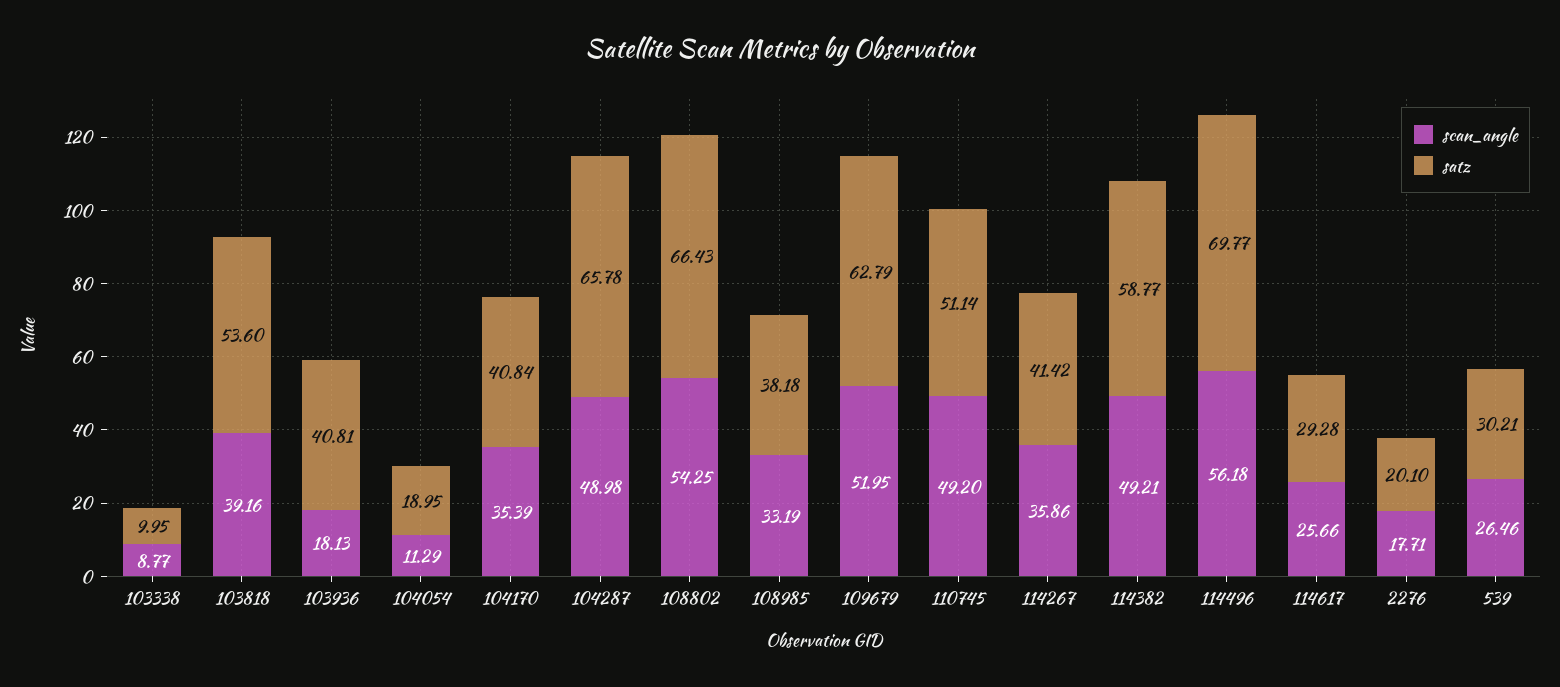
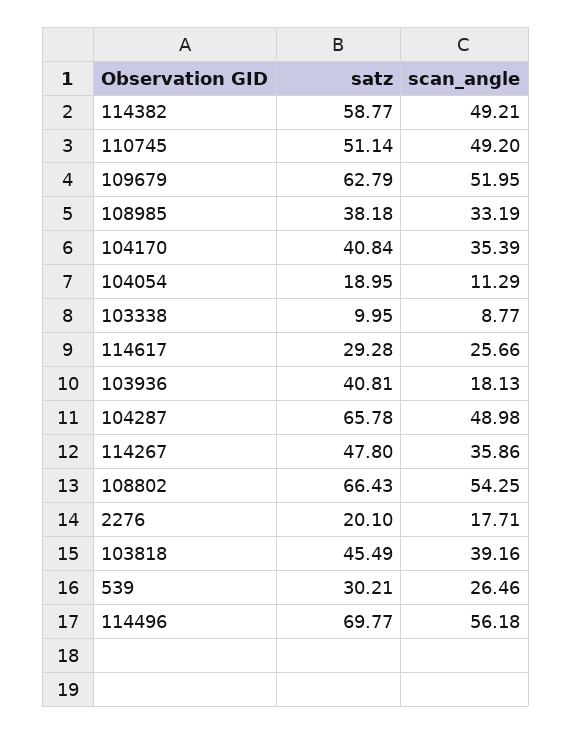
satz, 103818: 53.6 -> 45.49
satz, 114267: 41.42 -> 47.8

